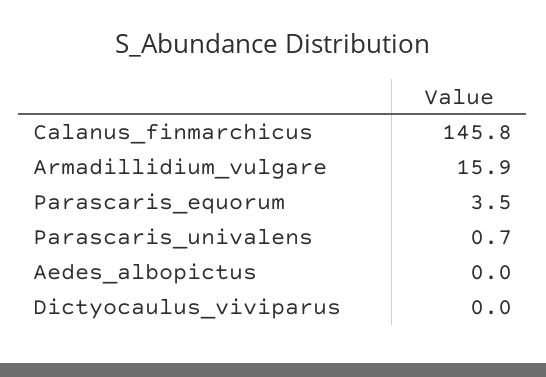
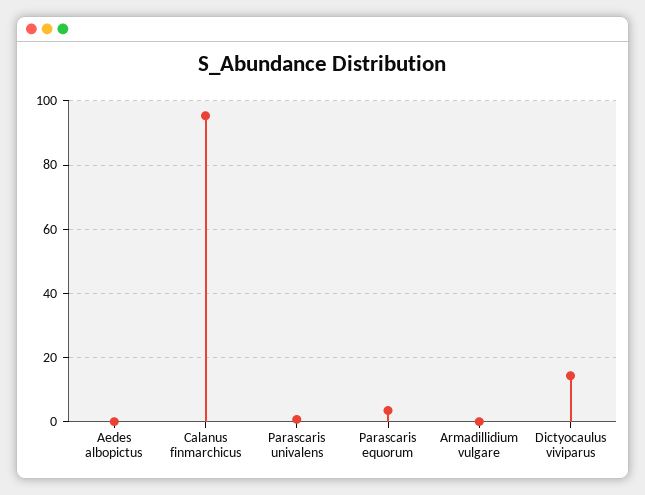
Calanus_finmarchicus: 145.8 -> 96
Armadillidium_vulgare: 15.9 -> 0
Dictyocaulus_viviparus: 0 -> 14

